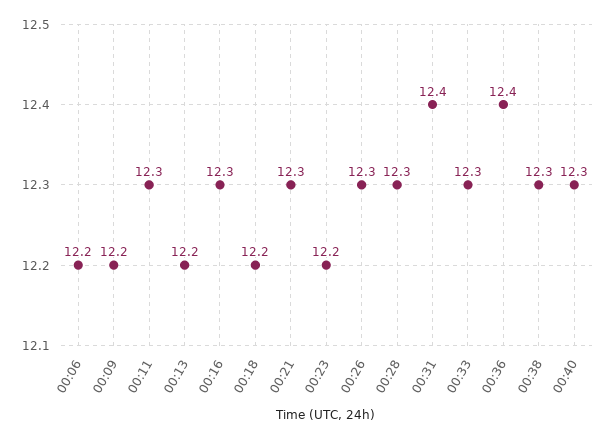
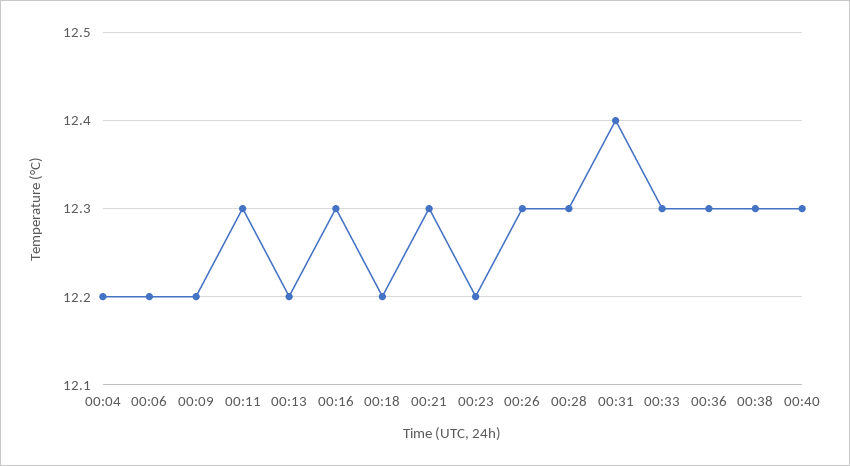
00:36: 12.4 -> 12.3
00:04: none -> 12.2

